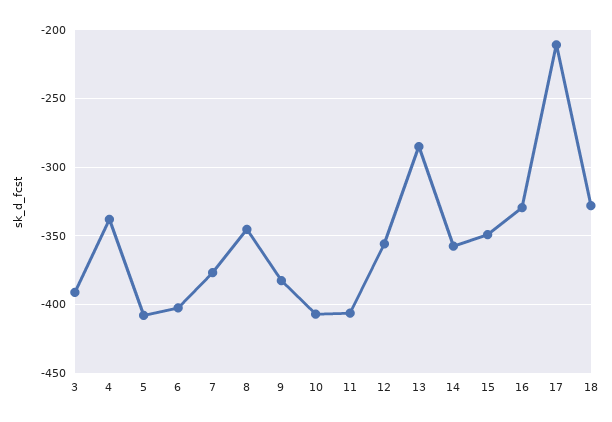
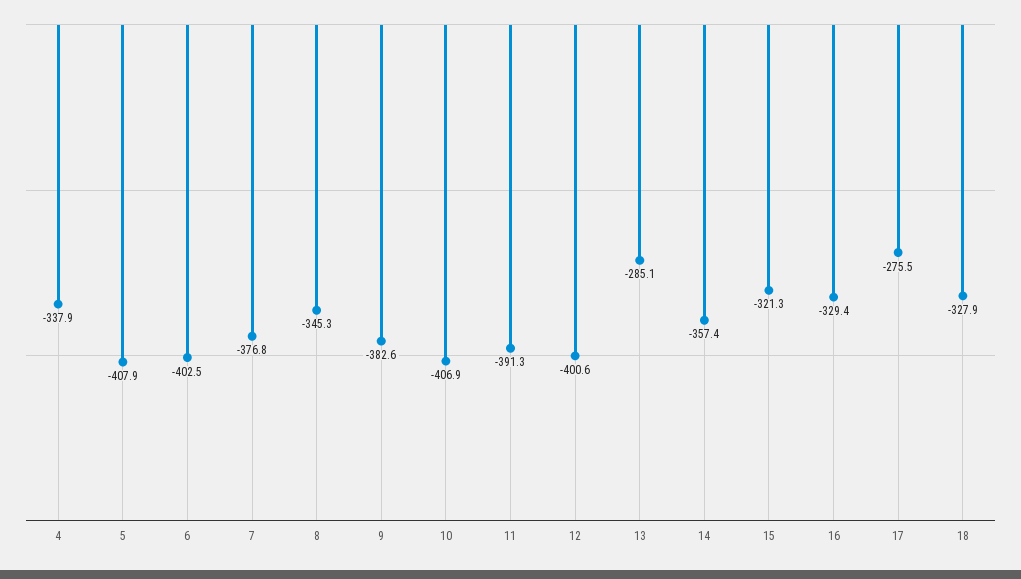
3: -390 -> none
11: -405 -> -391.3
12: -355 -> -400.6
15: -350 -> -321.3
17: -210 -> -275.5

